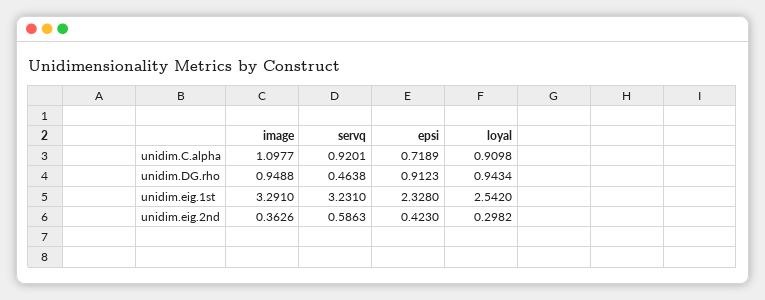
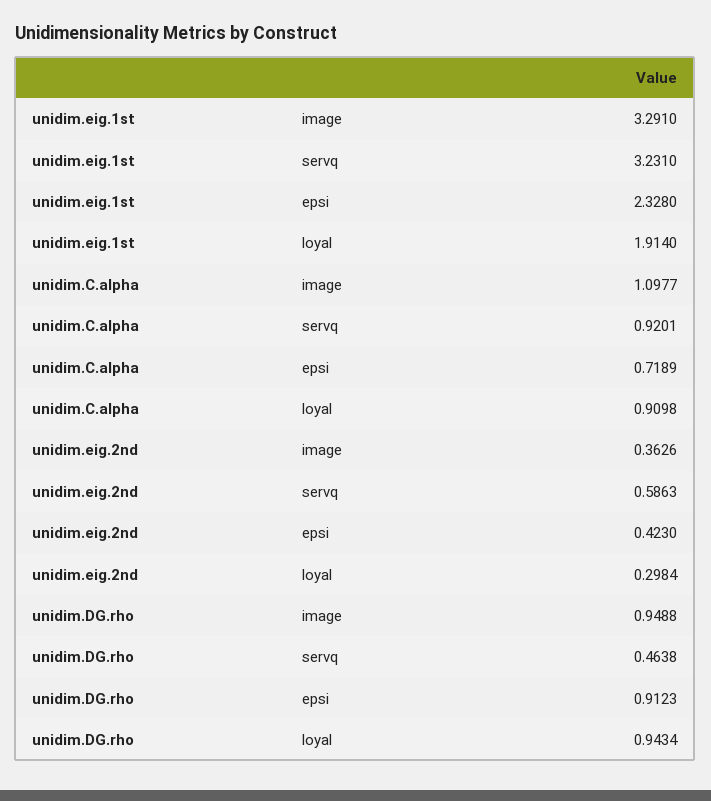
loyal, unidim.eig.1st: 2.542 -> 1.914
loyal, unidim.eig.2nd: 0.2982 -> 0.2984

